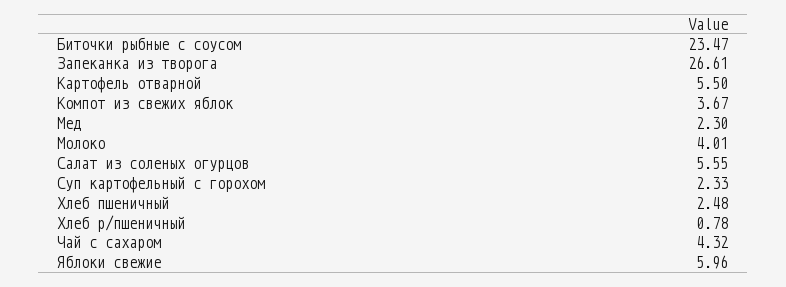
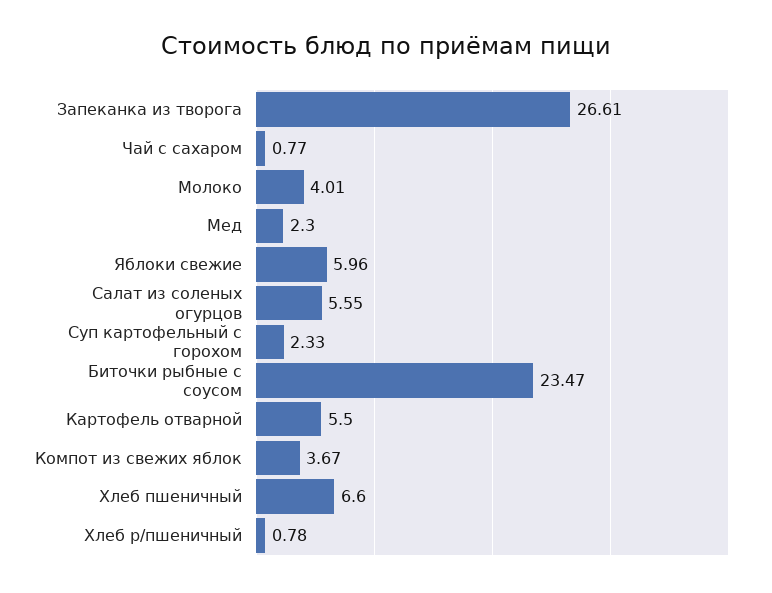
Хлеб пшеничный: 2.48 -> 6.6
Чай с сахаром: 4.32 -> 0.77

